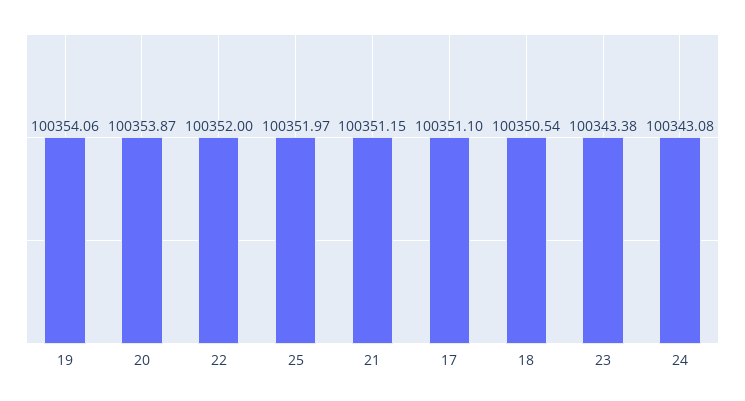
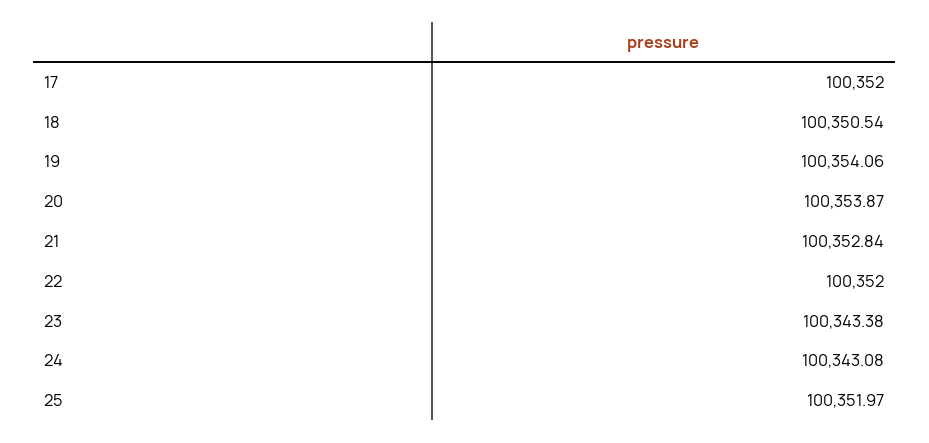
21: 100351.15 -> 100352.84
17: 100351.1 -> 100352

